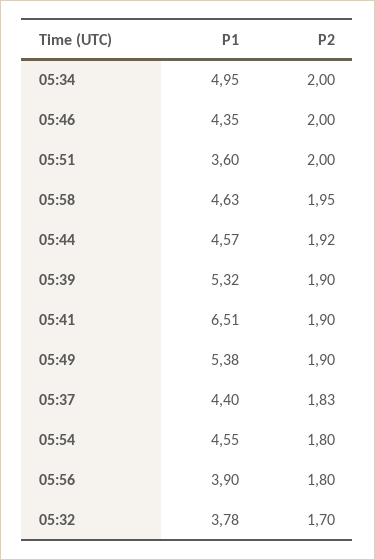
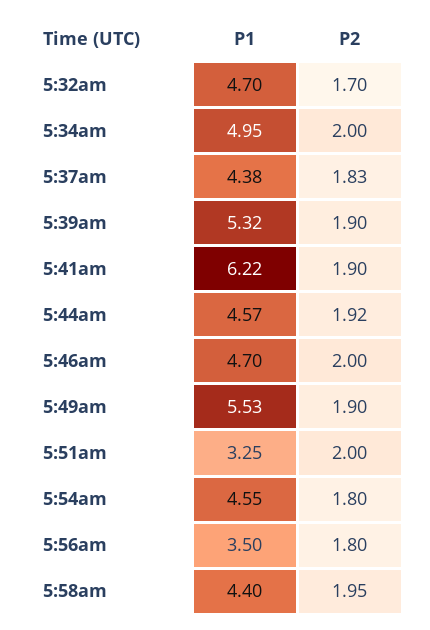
P1, 05:46: 4.35 -> 4.7
P1, 05:51: 3.6 -> 3.25
P1, 05:58: 4.63 -> 4.4
P1, 05:41: 6.51 -> 6.22
P1, 05:49: 5.38 -> 5.53
P1, 05:37: 4.4 -> 4.38
P1, 05:56: 3.9 -> 3.5
P1, 05:32: 3.78 -> 4.7

